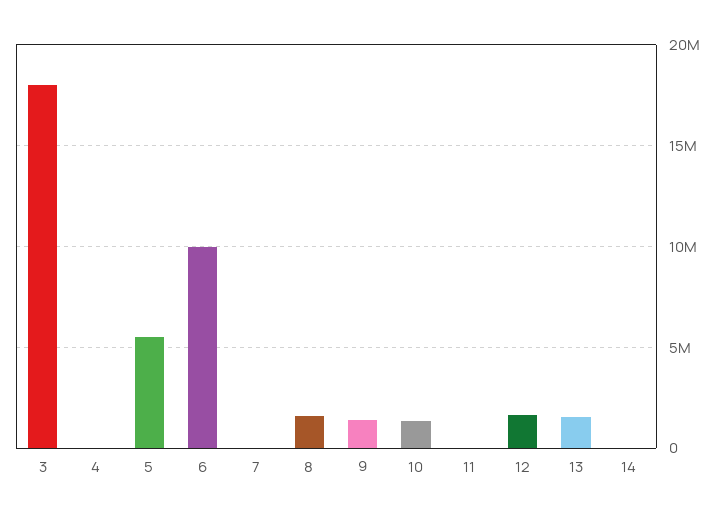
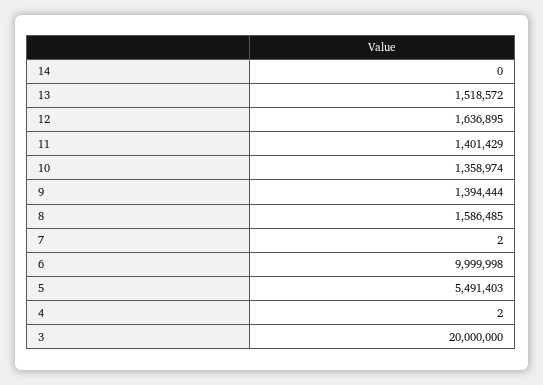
3: 18000000 -> 20000000
11: 0 -> 1401429

